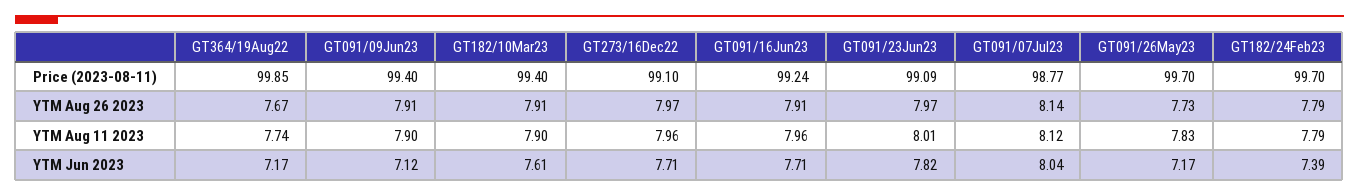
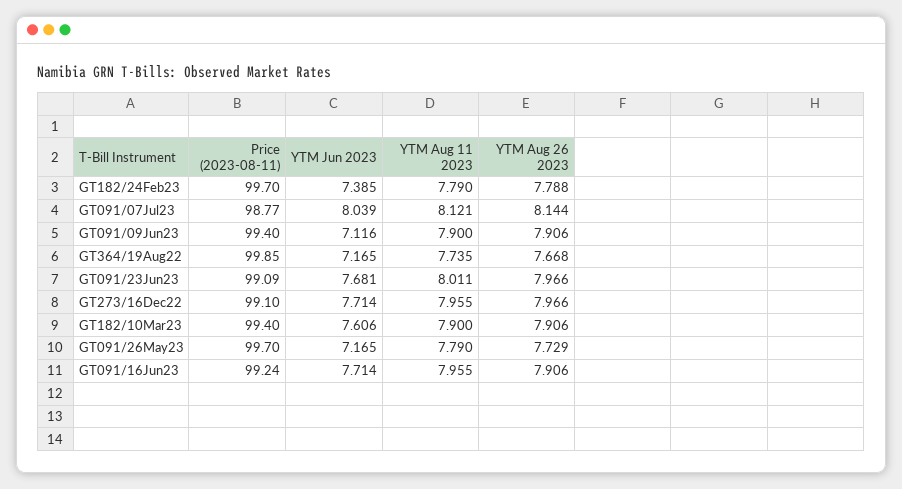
GT091/26May23, YTM Aug 11 2023: 7.83 -> 7.79
GT091/23Jun23, YTM Jun 2023: 7.82 -> 7.681

